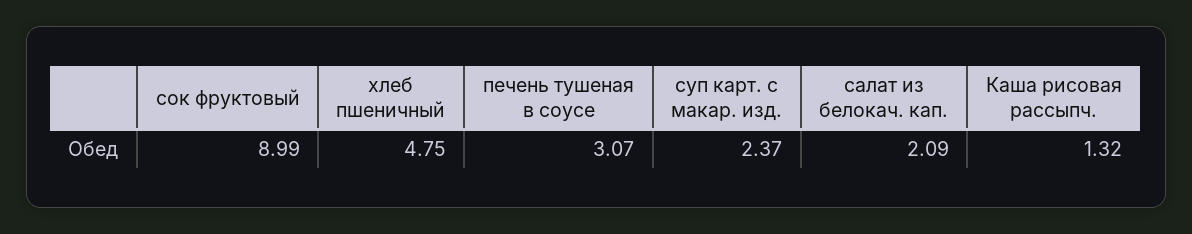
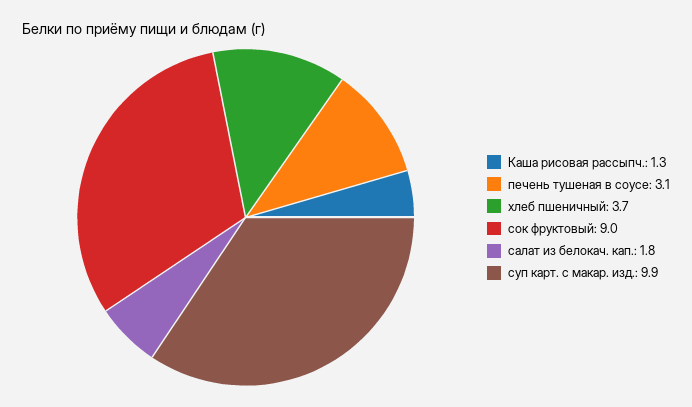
хлеб пшеничный: 4.75 -> 3.7
суп карт. с макар. изд.: 2.37 -> 9.9
салат из белокач. кап.: 2.09 -> 1.8

